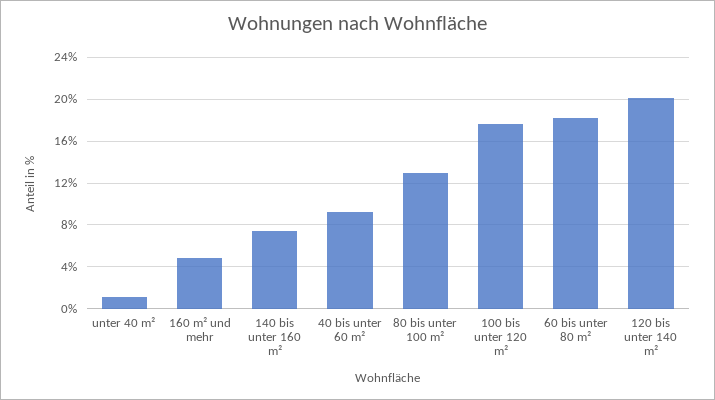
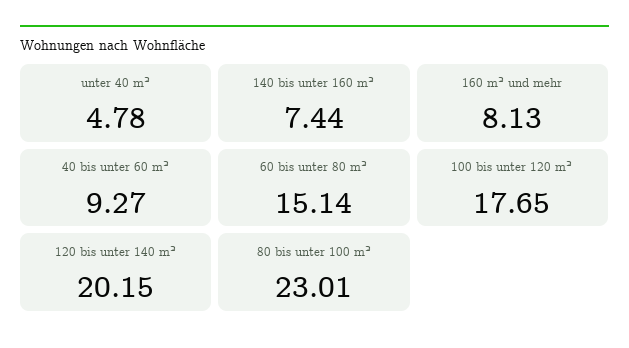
unter 40 m²: 1 -> 4.78
160 m² und mehr: 5 -> 8.13
80 bis unter 100 m²: 13 -> 23.01
60 bis unter 80 m²: 18 -> 15.14

